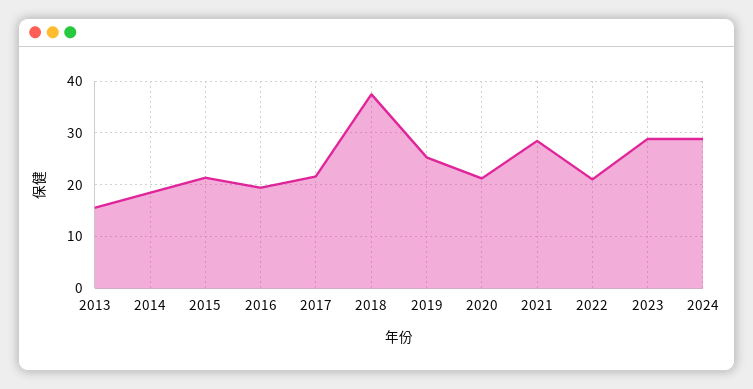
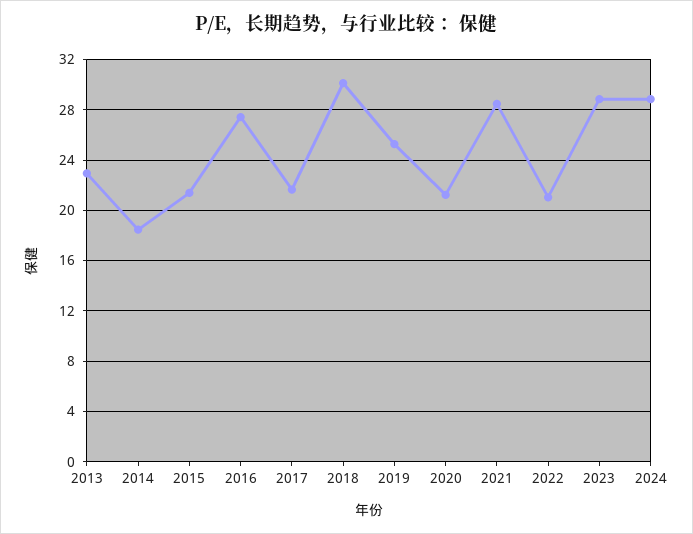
2013: 16 -> 23
2016: 20 -> 27.5
2018: 38 -> 30

